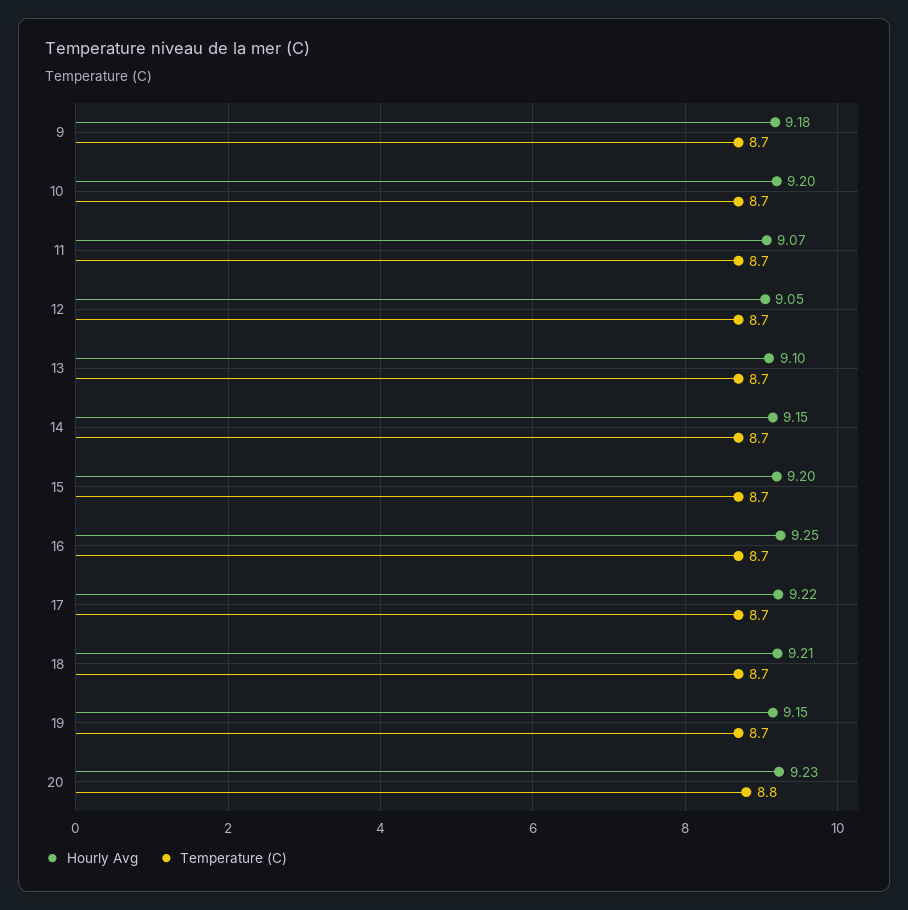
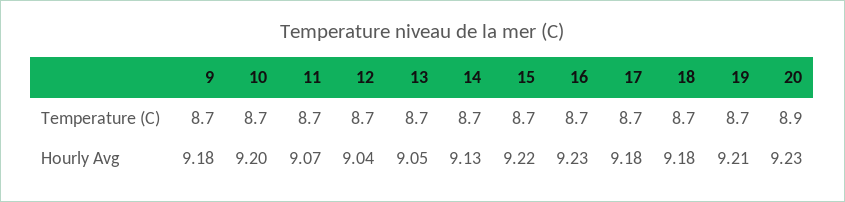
Hourly Avg, 12: 9.05 -> 9.04
Hourly Avg, 13: 9.1 -> 9.05
Hourly Avg, 14: 9.15 -> 9.13
Hourly Avg, 15: 9.2 -> 9.22
Hourly Avg, 16: 9.25 -> 9.23
Hourly Avg, 17: 9.22 -> 9.18
Hourly Avg, 18: 9.21 -> 9.18
Hourly Avg, 19: 9.15 -> 9.21
Temperature (C), 20: 8.8 -> 8.9

